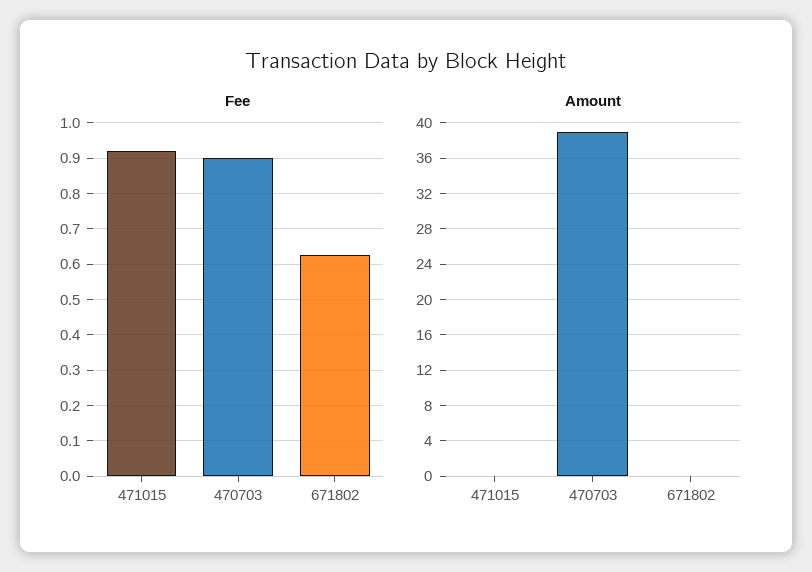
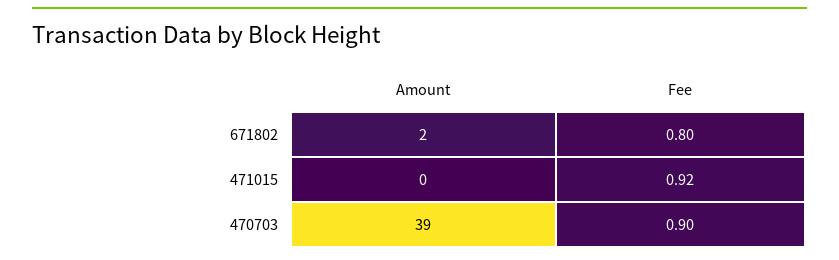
Fee, 671802: 0.62 -> 0.8
Amount, 671802: 0 -> 2

